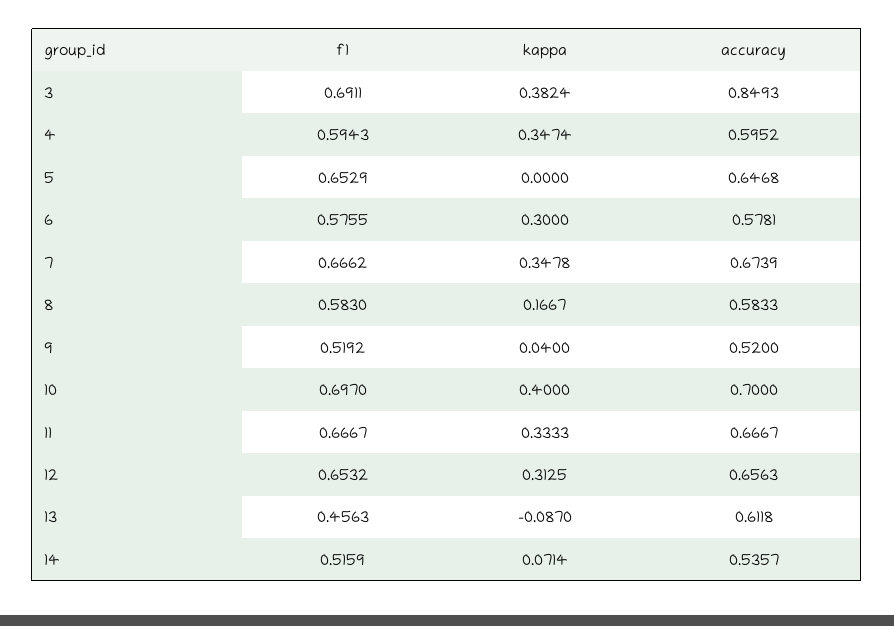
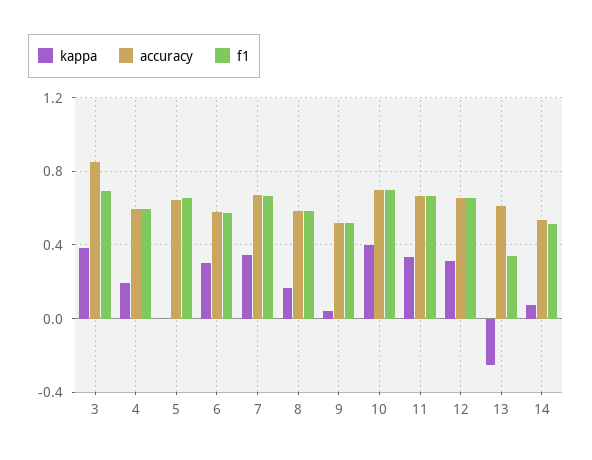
kappa, 4: 0.3474 -> 0.2
f1, 13: 0.4563 -> 0.35
kappa, 13: -0.087 -> -0.25

